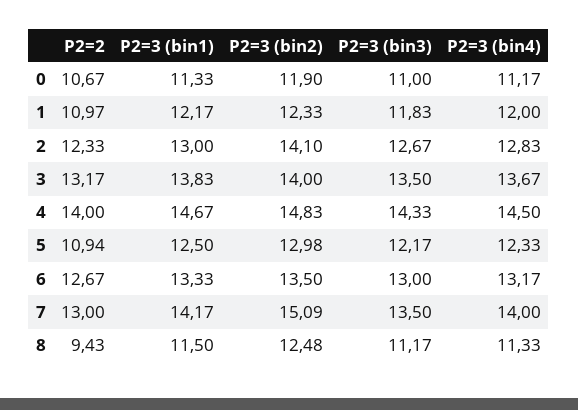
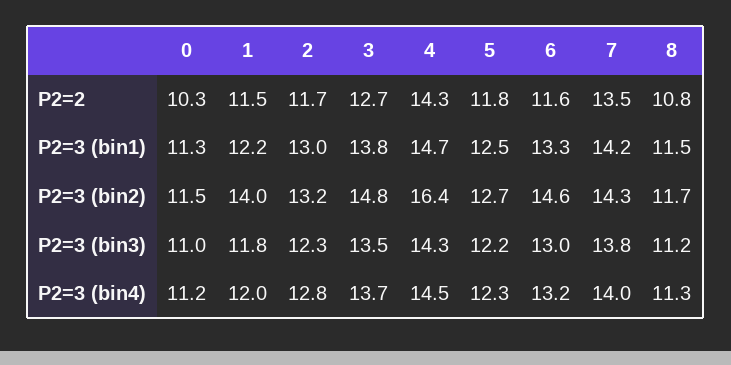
P2=2, 0: 10.67 -> 10.3
P2=3 (bin2), 0: 11.9 -> 11.5
P2=2, 1: 10.97 -> 11.5
P2=3 (bin2), 1: 12.33 -> 14
P2=2, 2: 12.33 -> 11.7
P2=3 (bin2), 2: 14.1 -> 13.2
P2=3 (bin3), 2: 12.67 -> 12.3
P2=2, 3: 13.17 -> 12.7
P2=3 (bin2), 3: 14 -> 14.8
P2=2, 4: 14 -> 14.3
P2=3 (bin2), 4: 14.83 -> 16.4
P2=2, 5: 10.94 -> 11.8
P2=3 (bin2), 5: 12.98 -> 12.7
P2=2, 6: 12.67 -> 11.6
P2=3 (bin2), 6: 13.5 -> 14.6
P2=2, 7: 13 -> 13.5
P2=3 (bin2), 7: 15.09 -> 14.3
P2=3 (bin3), 7: 13.5 -> 13.8
P2=2, 8: 9.43 -> 10.8
P2=3 (bin2), 8: 12.48 -> 11.7

